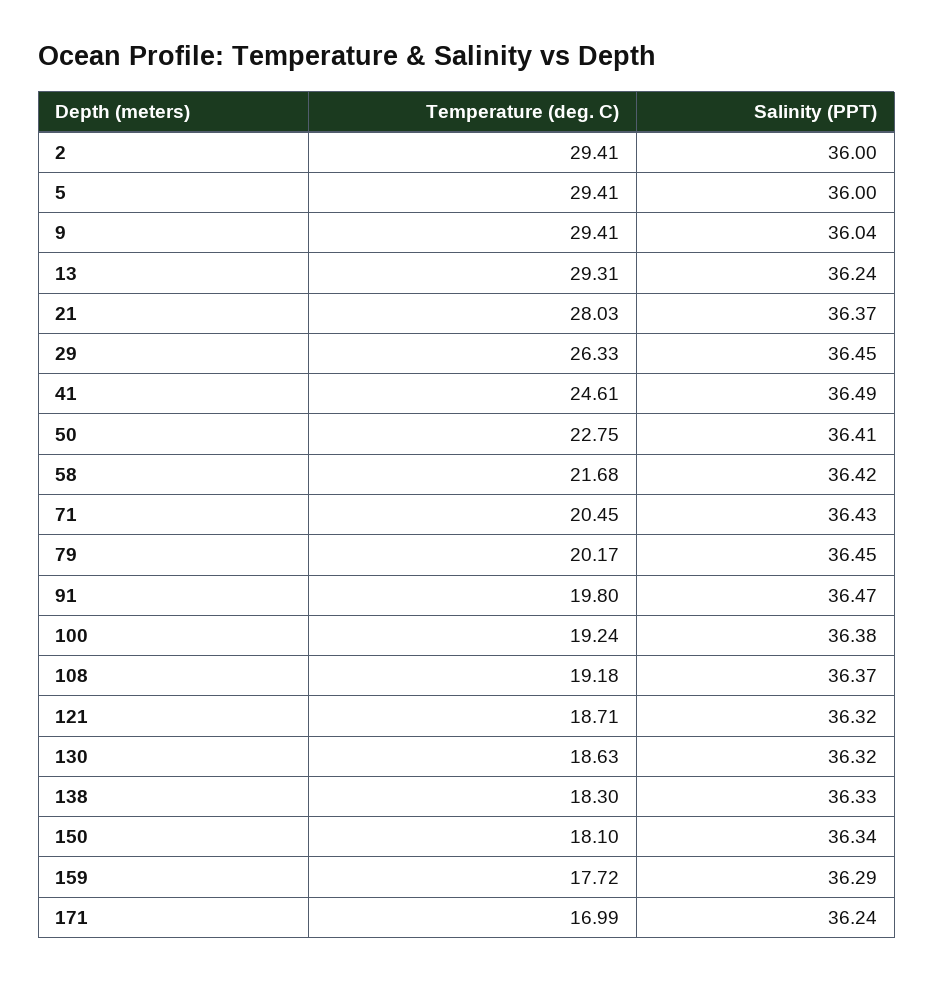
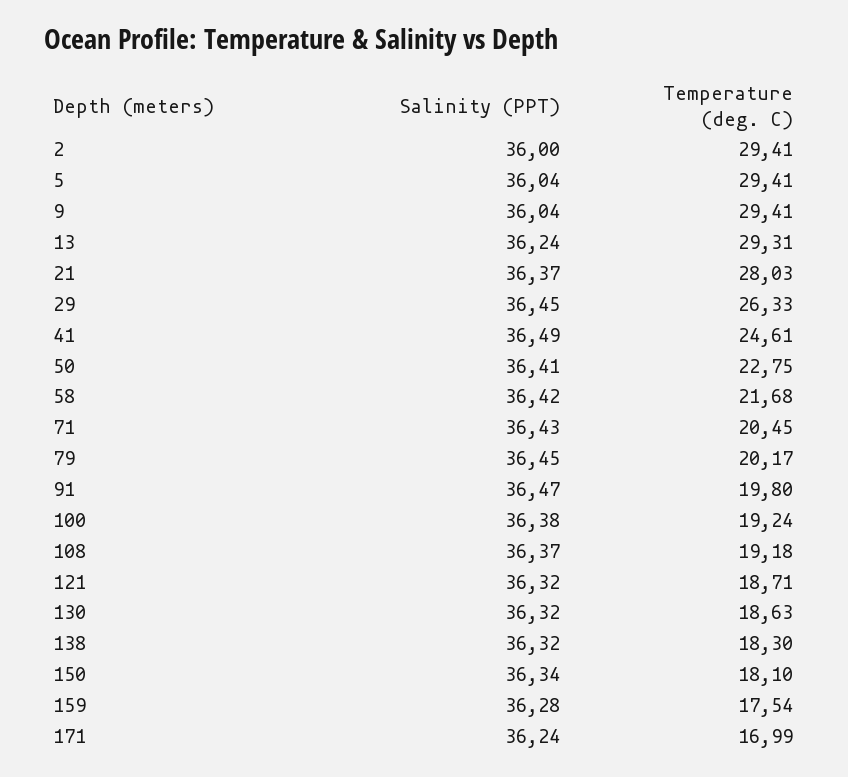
Salinity (PPT), 5: 36 -> 36.04
Salinity (PPT), 138: 36.33 -> 36.32
Temperature (deg. C), 159: 17.72 -> 17.54
Salinity (PPT), 159: 36.29 -> 36.28

